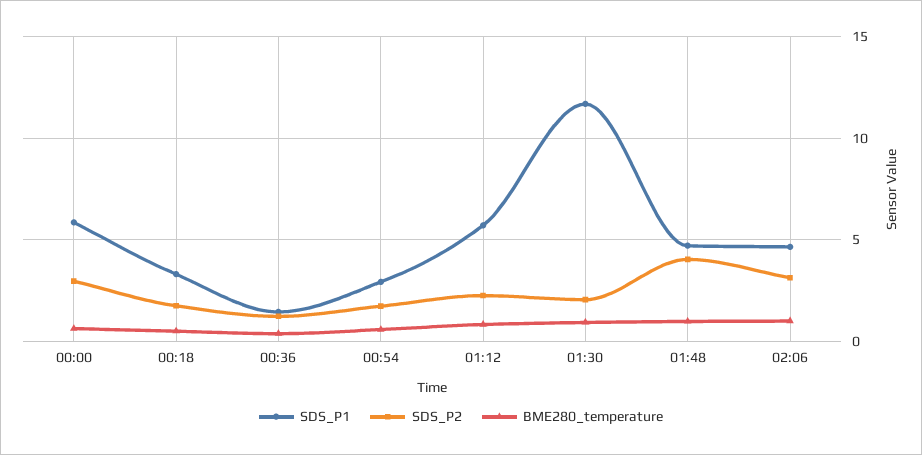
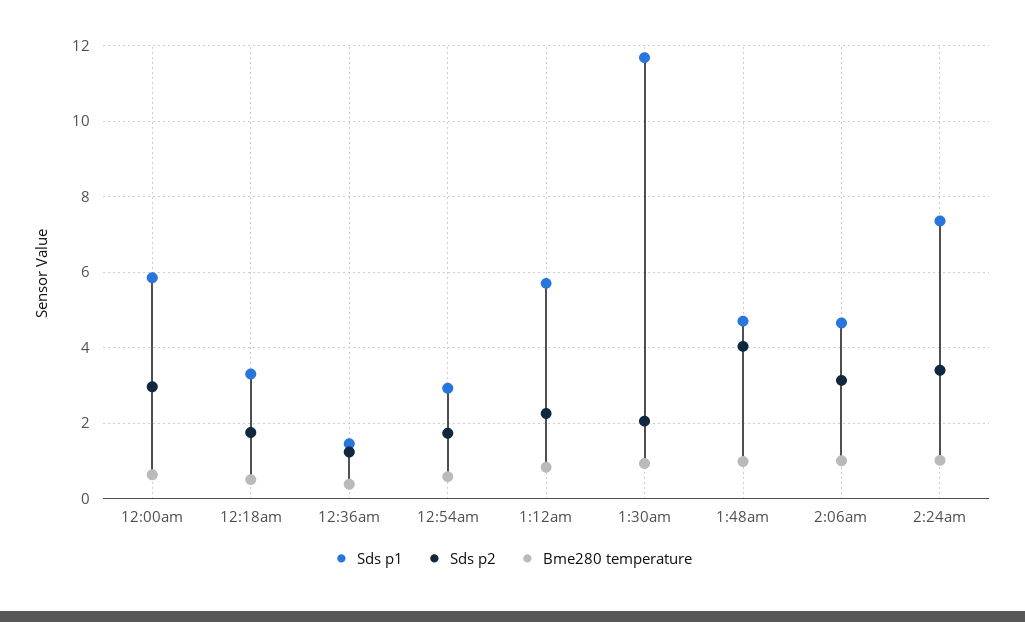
SDS_P1, 2:24am: none -> 7.4
SDS_P2, 2:24am: none -> 3.4
BME280_temperature, 2:24am: none -> 1

